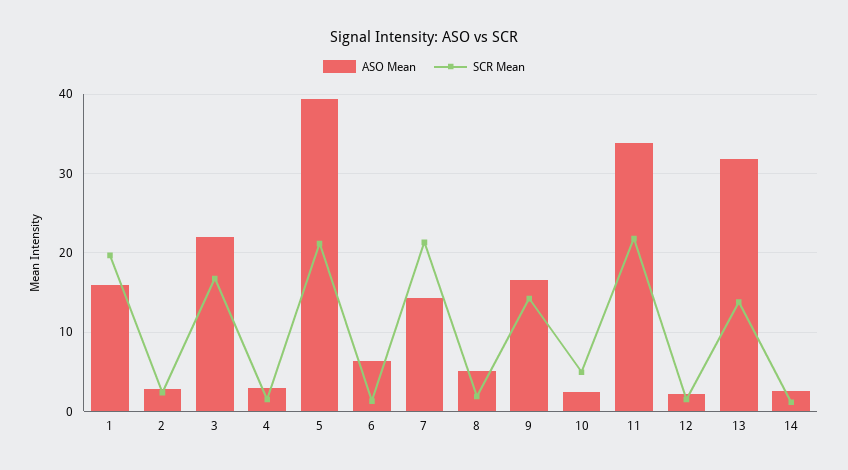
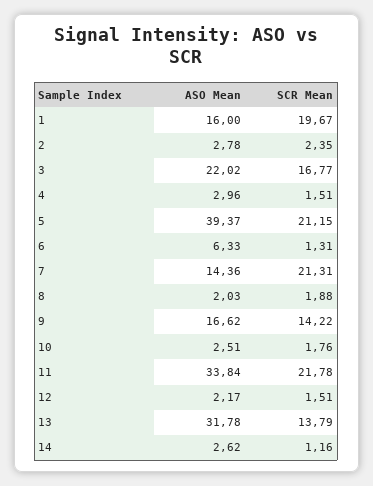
ASO Mean, 8: 5 -> 2.03
SCR Mean, 10: 5 -> 1.76

